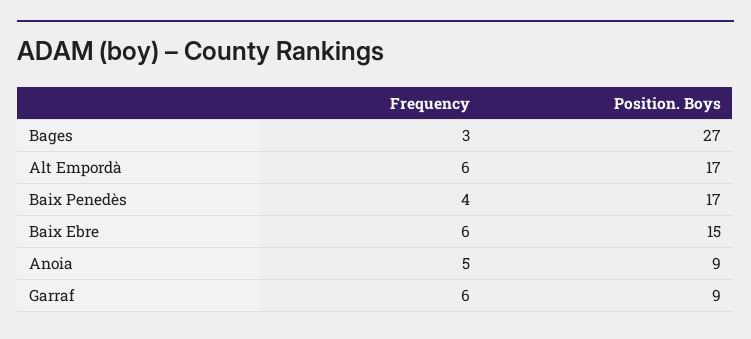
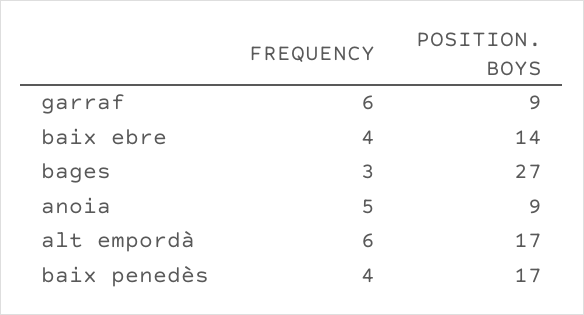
Frequency, Baix Ebre: 6 -> 4
Position. Boys, Baix Ebre: 15 -> 14

